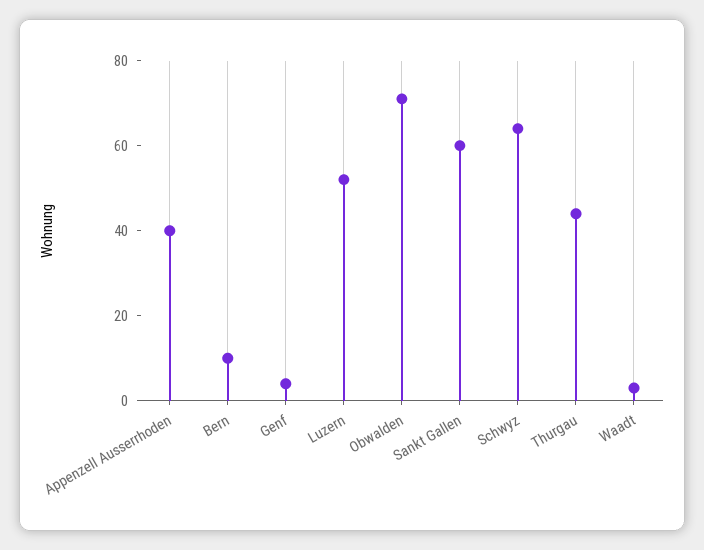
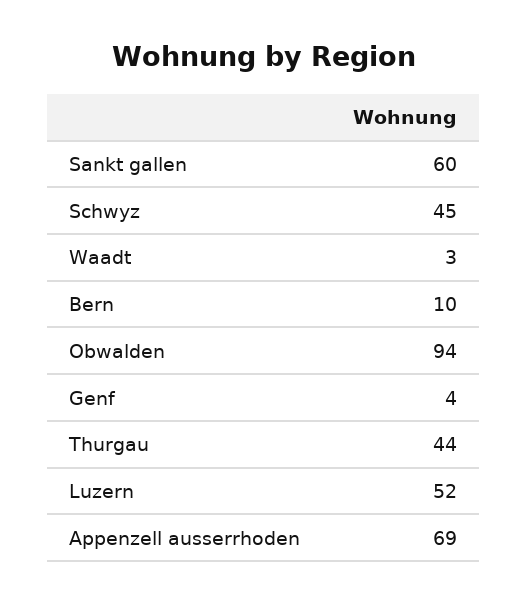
Appenzell Ausserrhoden: 40 -> 69
Obwalden: 70 -> 94
Schwyz: 65 -> 45

